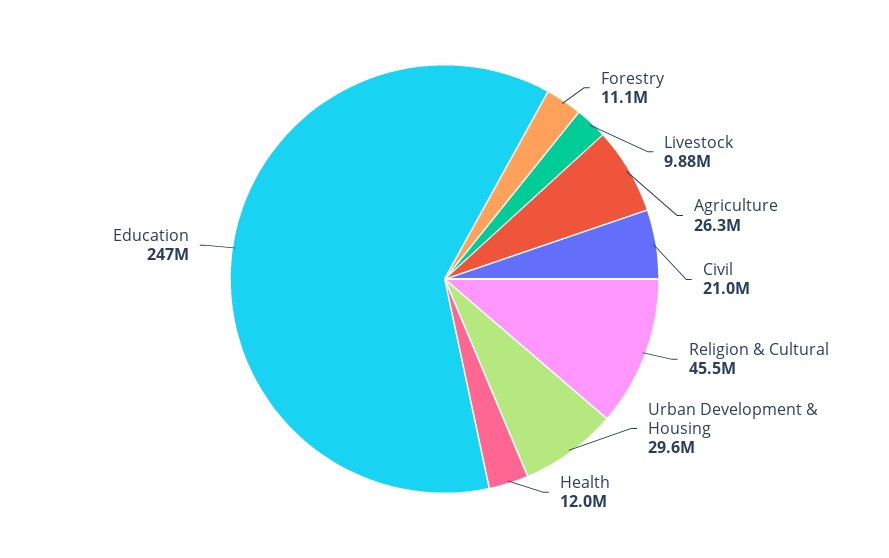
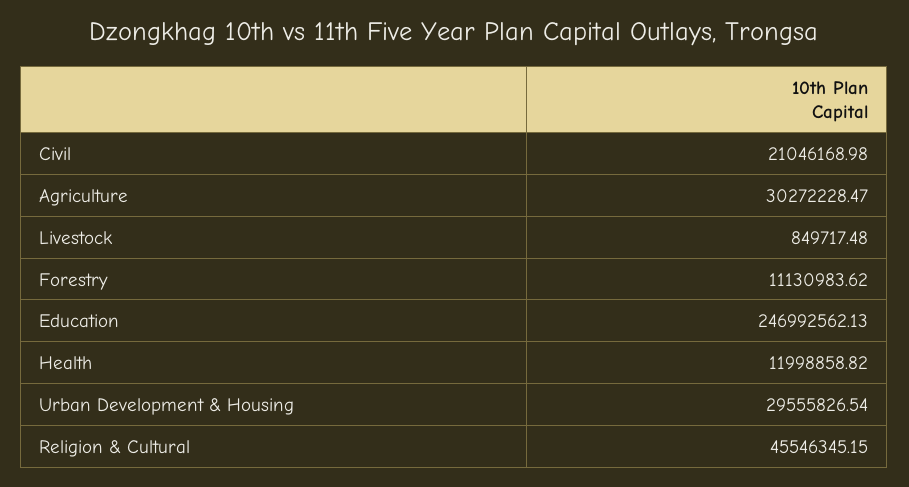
Livestock: 9880000 -> 849717.48
Agriculture: 26300000 -> 30272228.47

